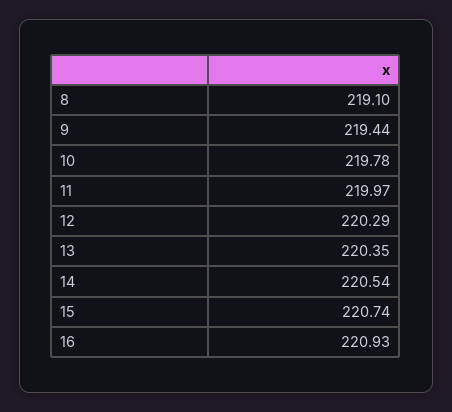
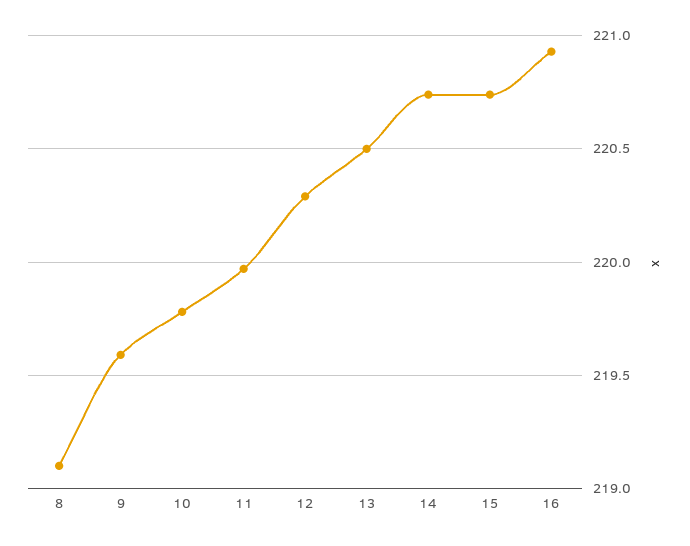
9: 219.44 -> 219.6
13: 220.35 -> 220.5
14: 220.54 -> 220.75

